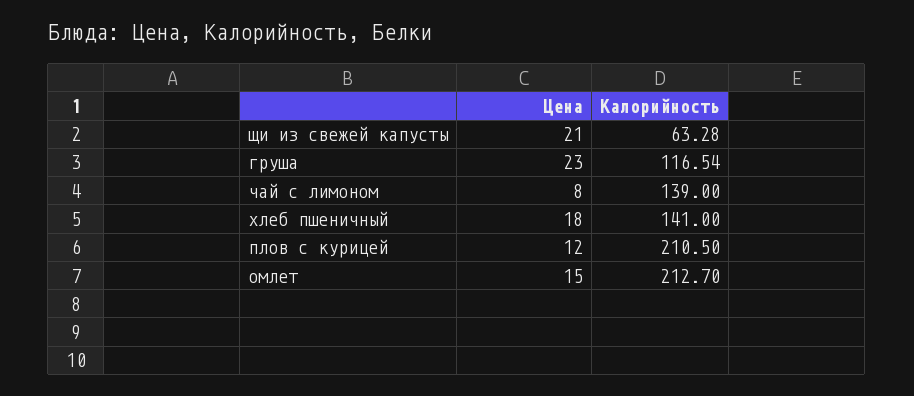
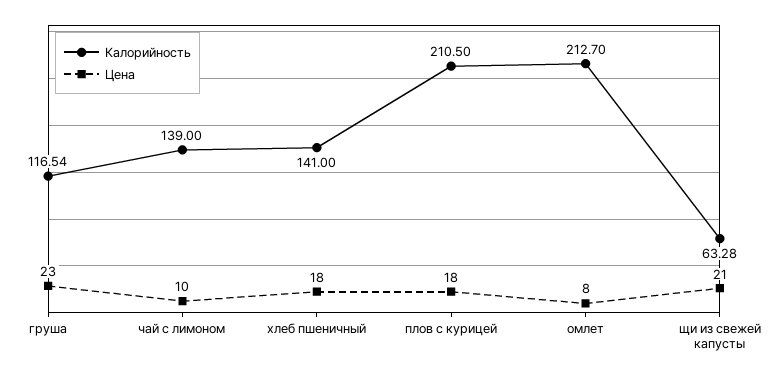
Цена, чай с лимоном: 8 -> 10
Цена, плов с курицей: 12 -> 18
Цена, омлет: 15 -> 8

